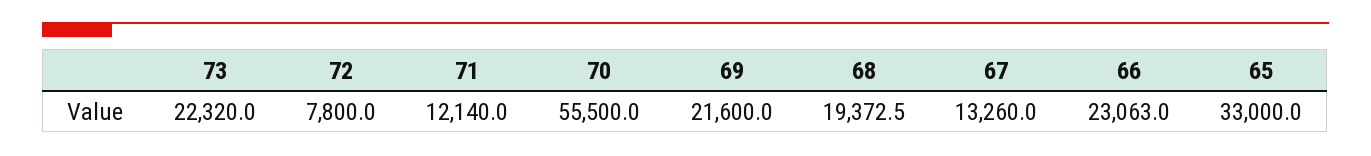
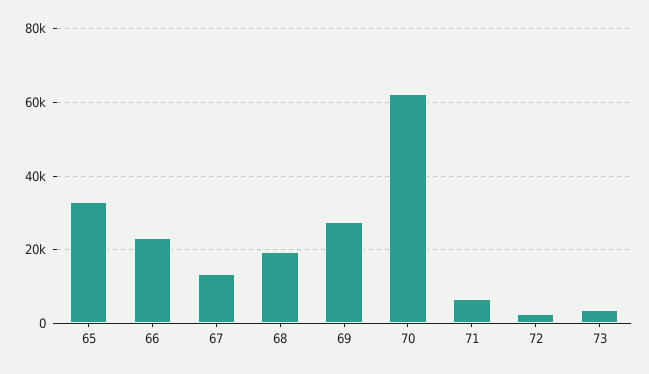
73: 22320 -> 4000
72: 7800 -> 2000
71: 12140 -> 6000
70: 55500 -> 62000
69: 21600 -> 28000

